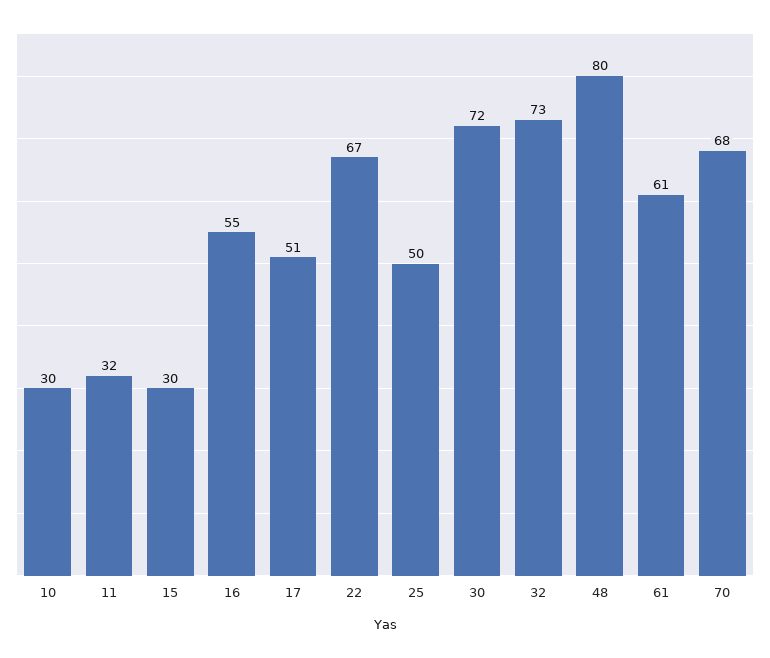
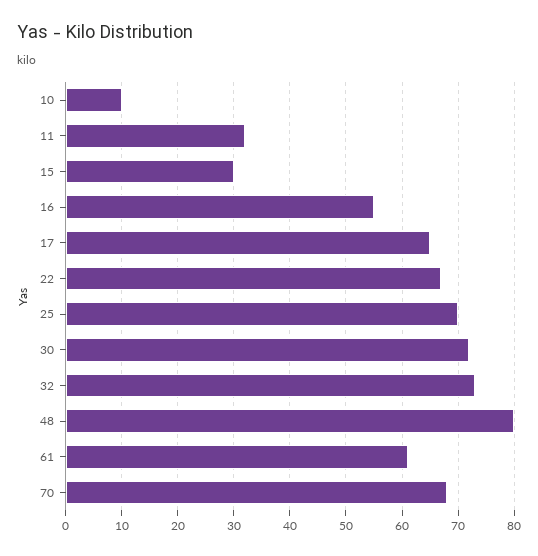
10: 30 -> 10
17: 51 -> 65
25: 50 -> 70

